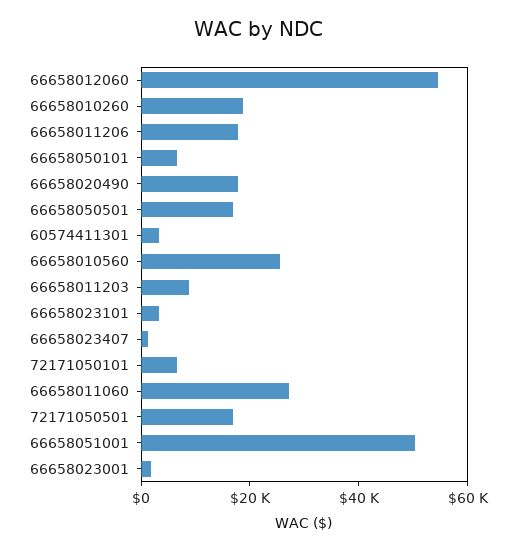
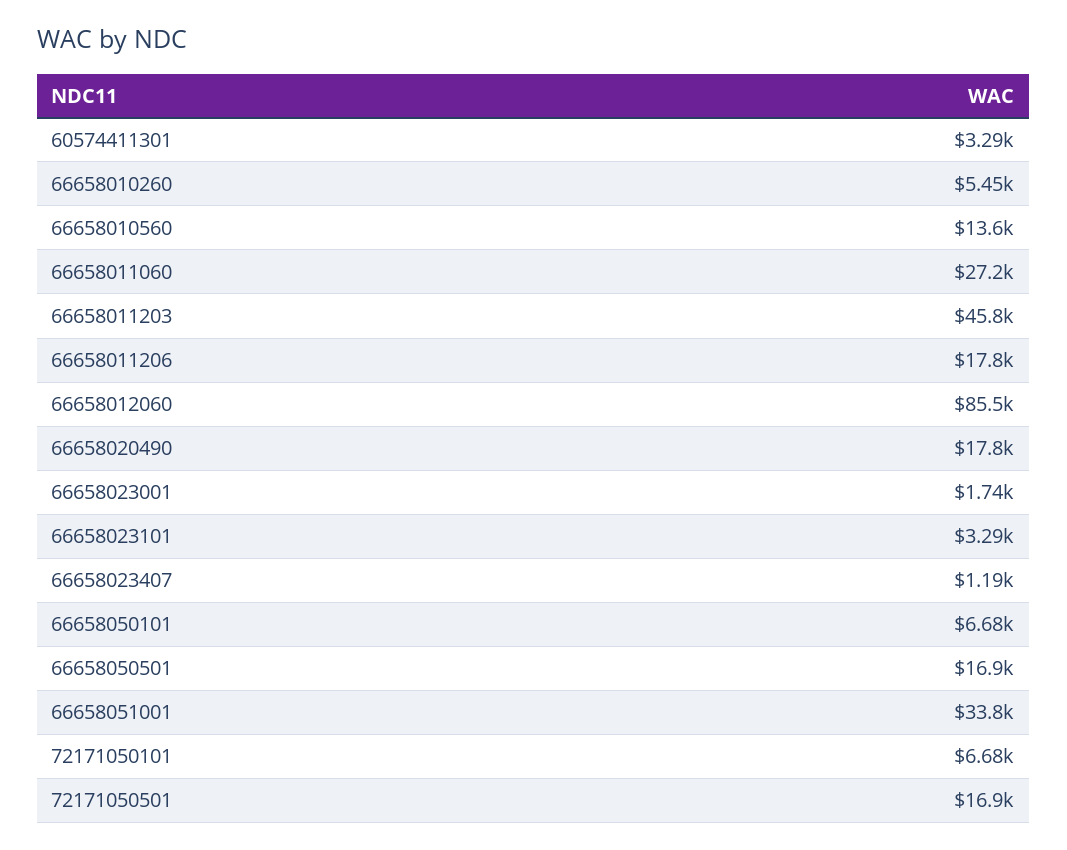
66658012060: 55000 -> 85500
66658010260: 20000 -> 5450
66658010560: 25000 -> 13600
66658011203: 10000 -> 45800
66658051001: 50000 -> 33800

